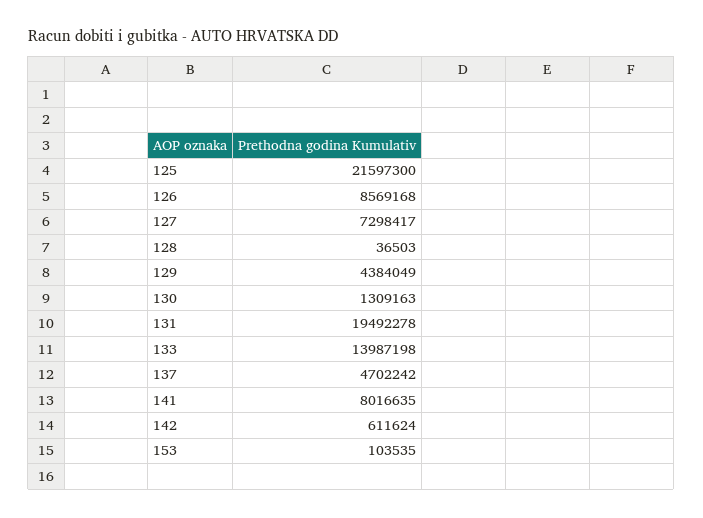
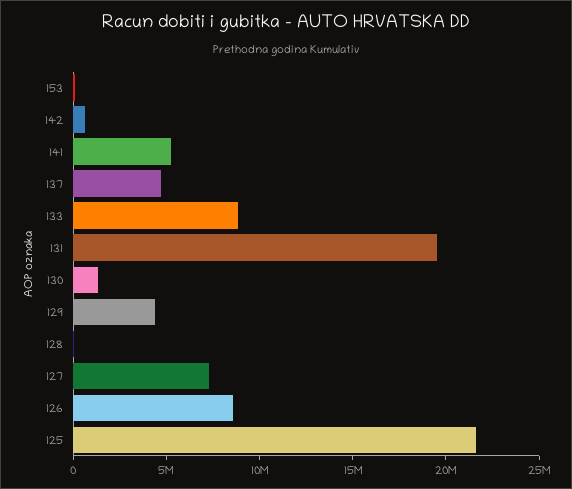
133: 13987198 -> 9000000
141: 8016635 -> 5000000

